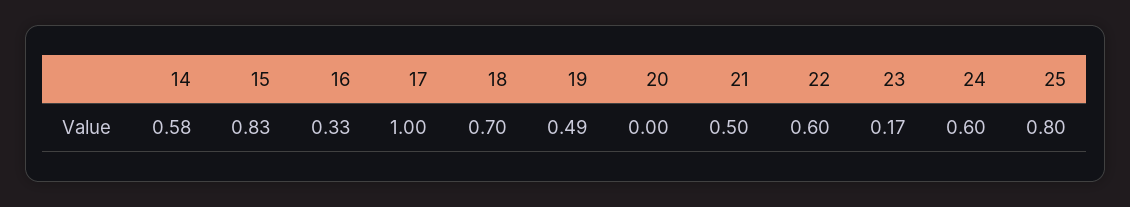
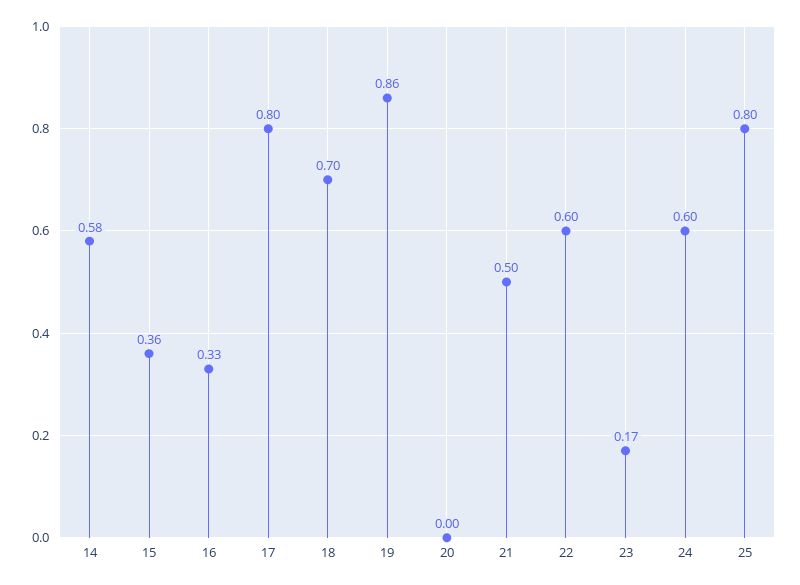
15: 0.83 -> 0.36
17: 1 -> 0.8
19: 0.49 -> 0.86

